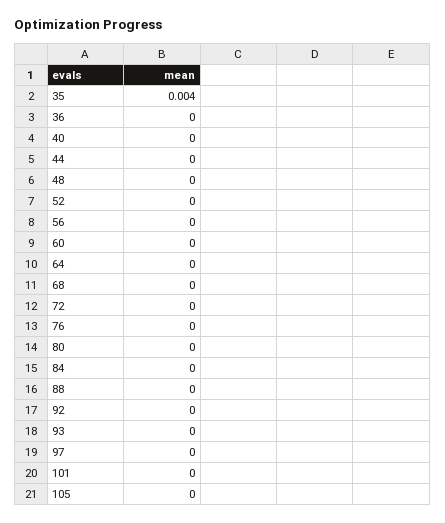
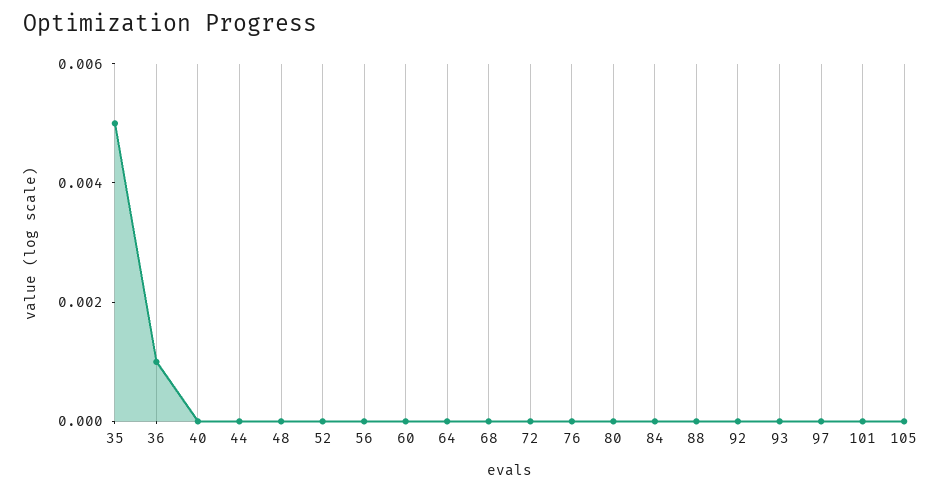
35: 0.004 -> 0.005
36: 0 -> 0.001

